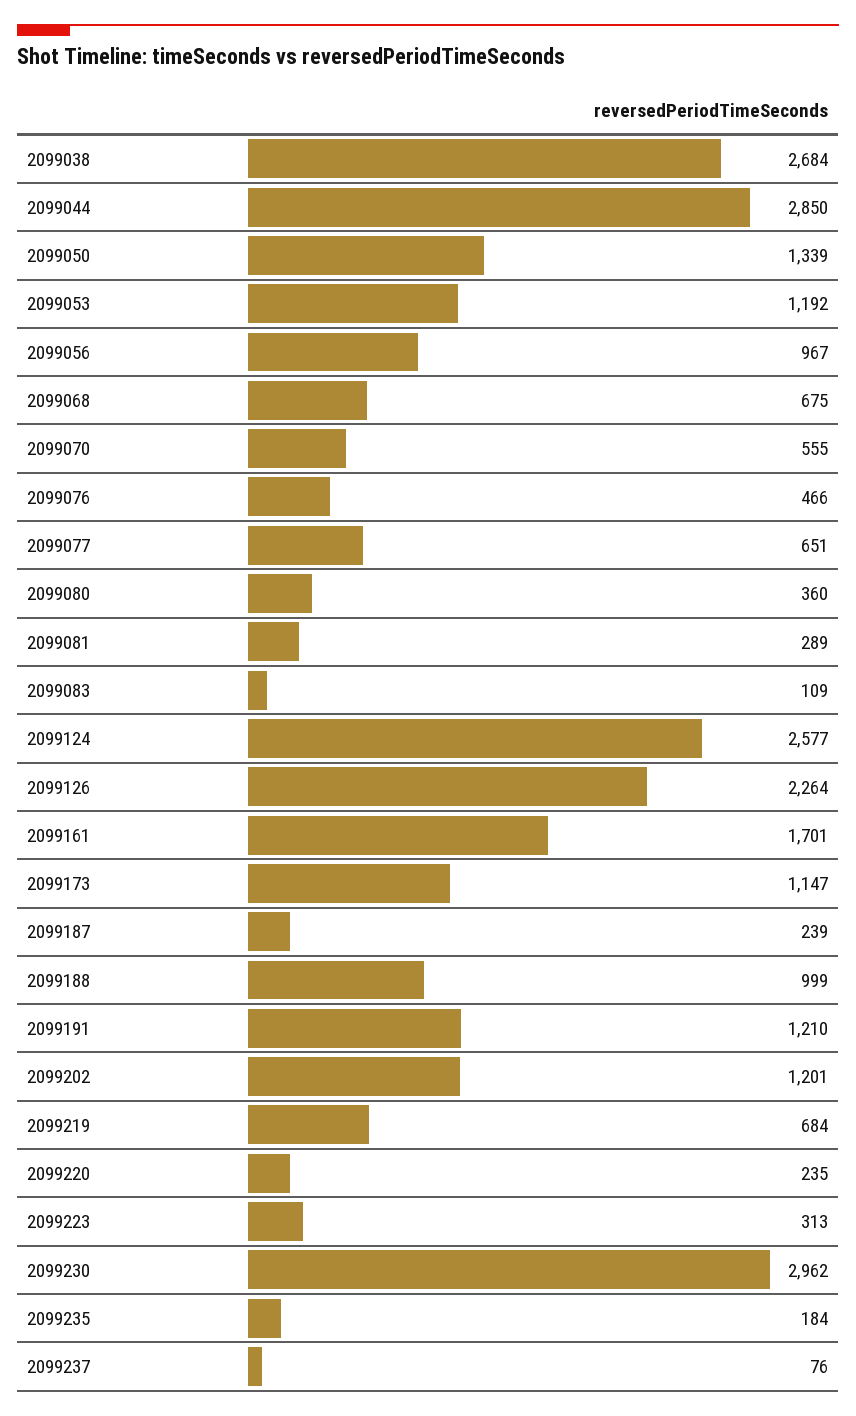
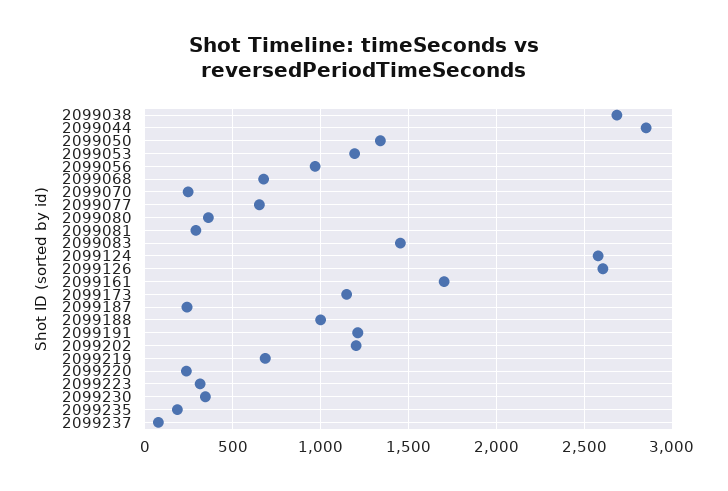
2099070: 555 -> 250
2099076: 466 -> none
2099083: 109 -> 1450
2099126: 2264 -> 2600
2099230: 2962 -> 350

